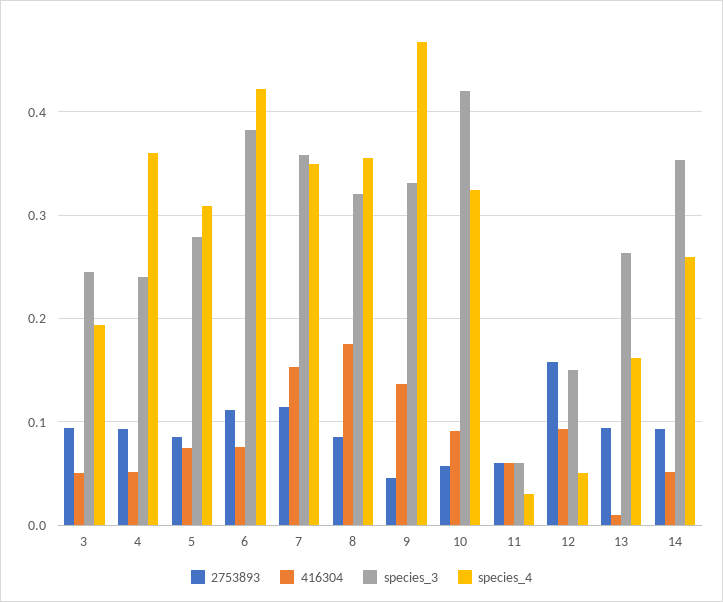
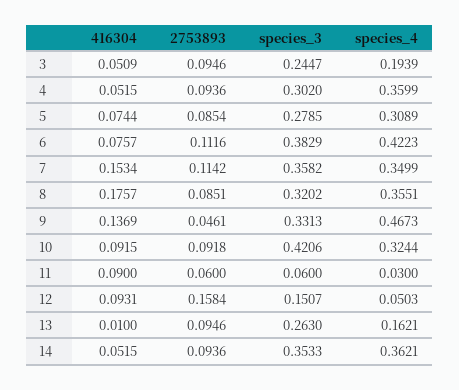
species_3, 4: 0.24 -> 0.302
2753893, 10: 0.06 -> 0.0918
416304, 11: 0.06 -> 0.09
species_4, 14: 0.26 -> 0.3621

